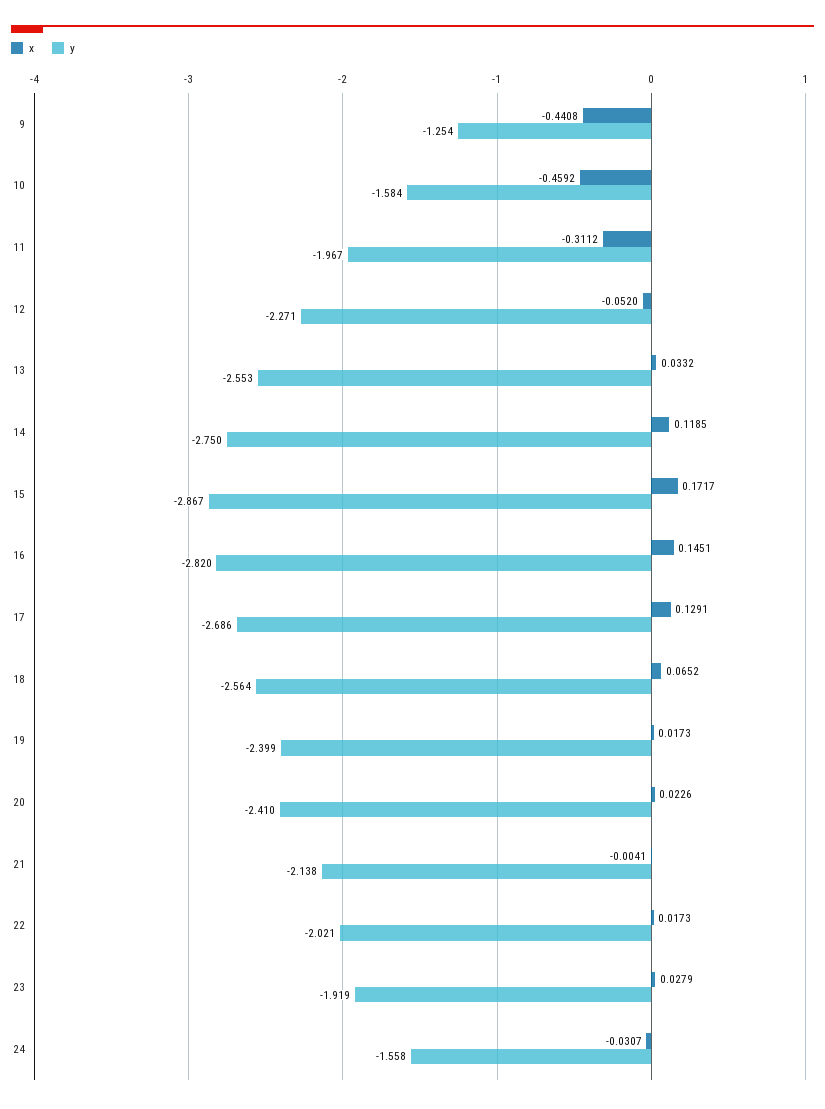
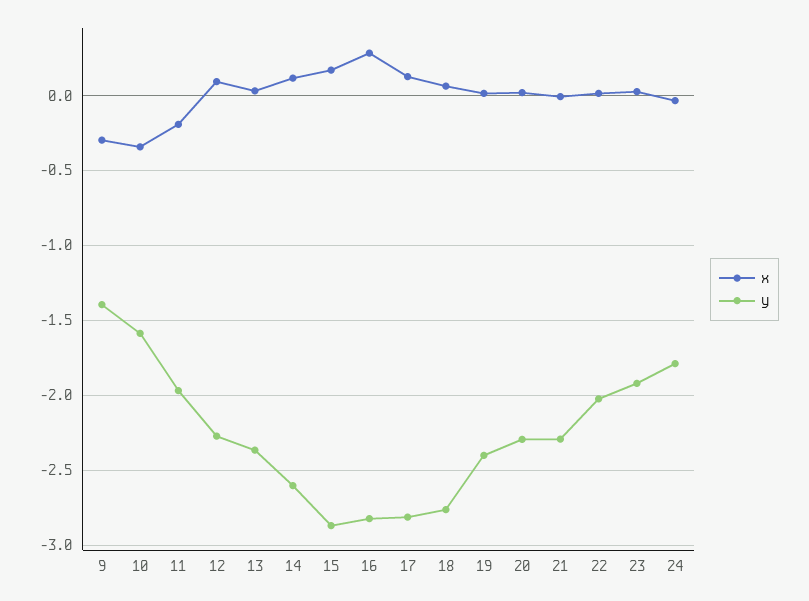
x, 9: -0.4408 -> -0.3
y, 9: -1.254 -> -1.4
x, 10: -0.4592 -> -0.35
x, 11: -0.3112 -> -0.2
x, 12: -0.052 -> 0.1
y, 13: -2.553 -> -2.35
y, 14: -2.75 -> -2.6
x, 16: 0.1451 -> 0.3
y, 17: -2.686 -> -2.8
y, 18: -2.564 -> -2.75
y, 20: -2.41 -> -2.3
y, 21: -2.138 -> -2.3
y, 24: -1.558 -> -1.8

